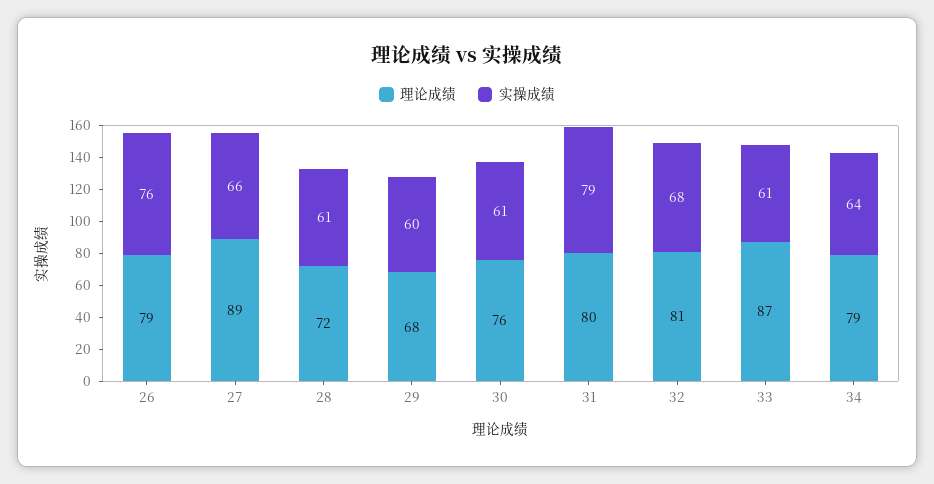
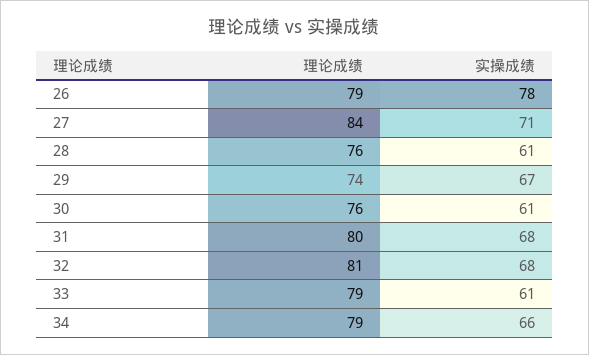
实操成绩, 26: 76 -> 78
理论成绩, 27: 89 -> 84
实操成绩, 27: 66 -> 71
理论成绩, 28: 72 -> 76
理论成绩, 29: 68 -> 74
实操成绩, 29: 60 -> 67
实操成绩, 31: 79 -> 68
理论成绩, 33: 87 -> 79
实操成绩, 34: 64 -> 66

